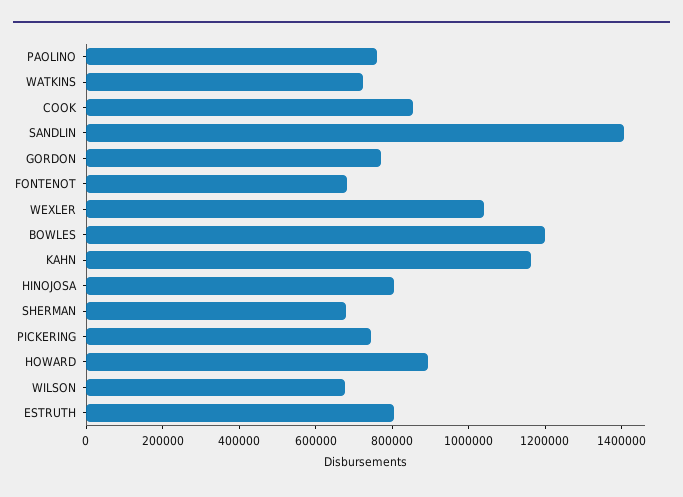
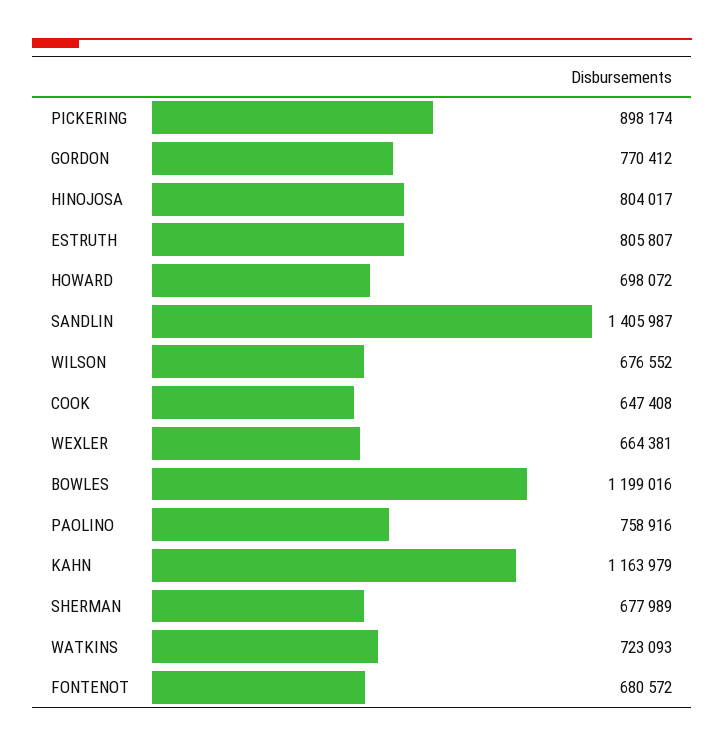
COOK: 850000 -> 647408
WEXLER: 1050000 -> 664381
PICKERING: 750000 -> 898174
HOWARD: 900000 -> 698072

